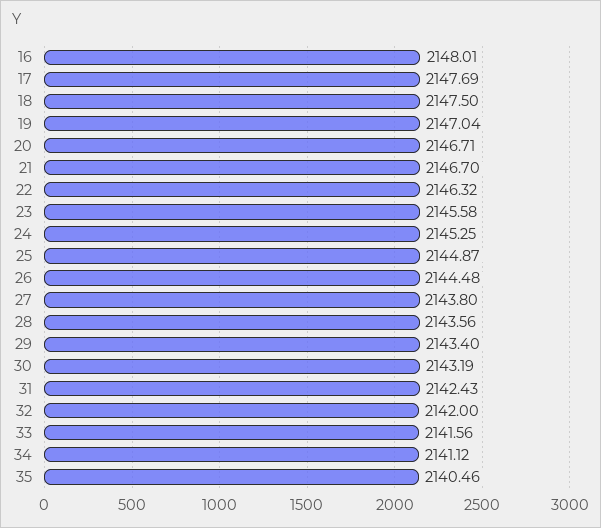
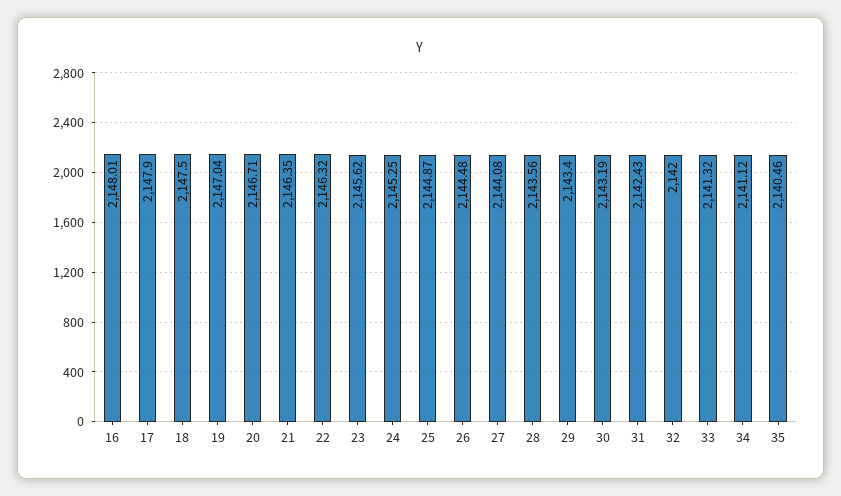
17: 2147.69 -> 2147.9
21: 2146.7 -> 2146.35
23: 2145.58 -> 2145.62
27: 2143.8 -> 2144.08
33: 2141.56 -> 2141.32

